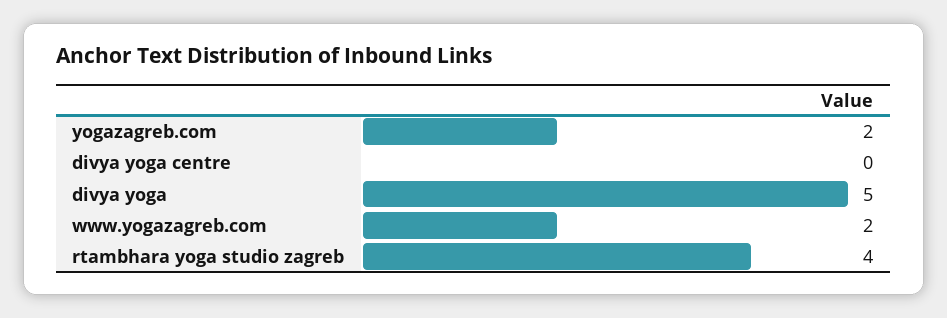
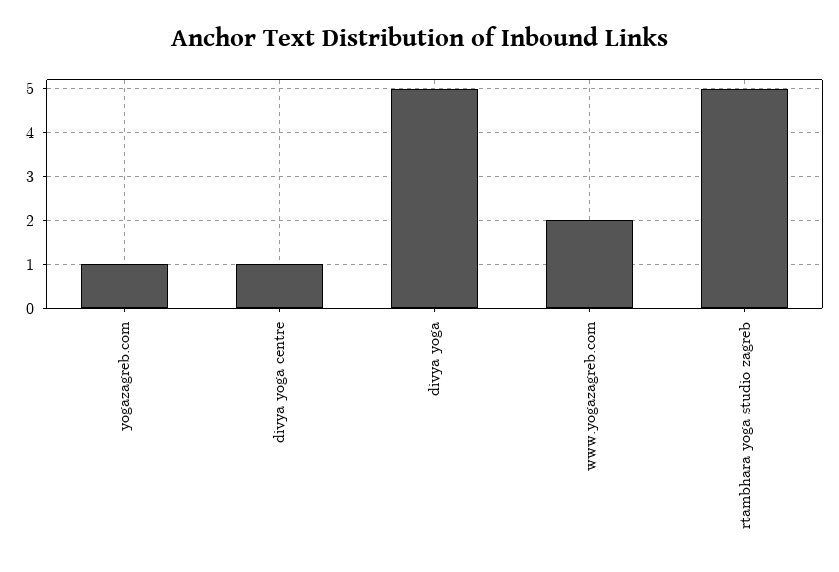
yogazagreb.com: 2 -> 1
divya yoga centre: 0 -> 1
rtambhara yoga studio zagreb: 4 -> 5

